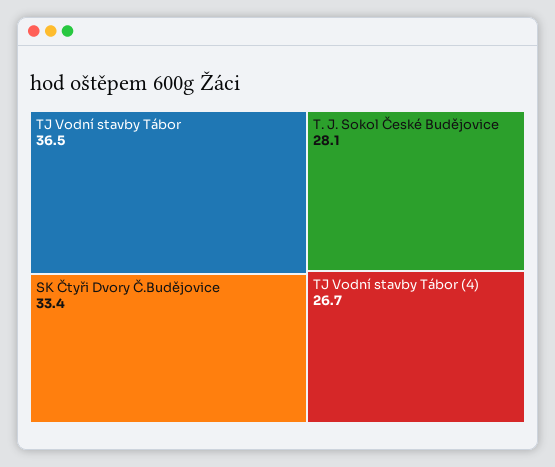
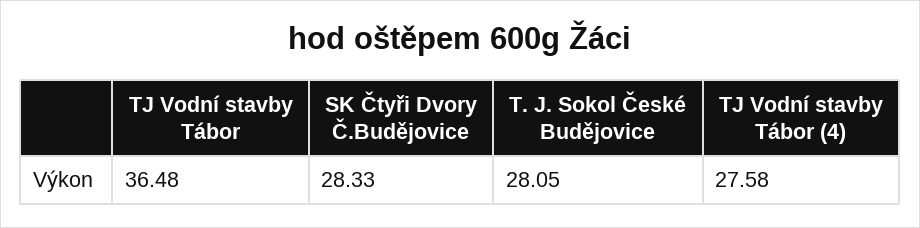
SK Čtyři Dvory Č.Budějovice: 33.4 -> 28.33
TJ Vodní stavby Tábor (4): 26.7 -> 27.58

